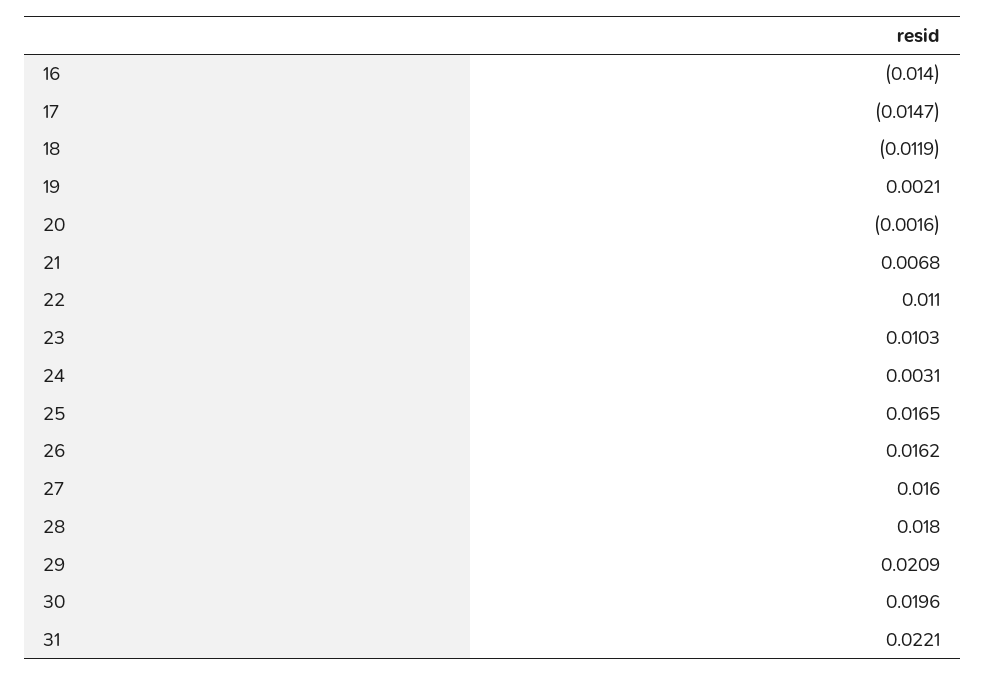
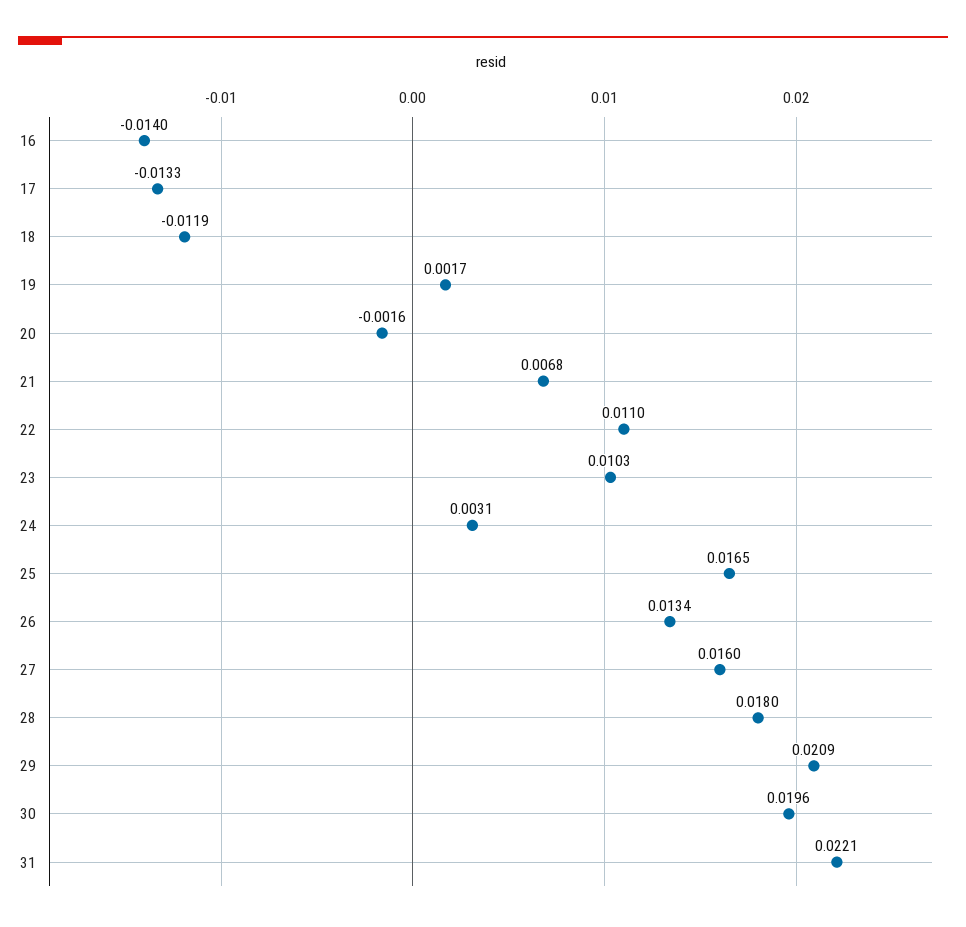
17: -0.0147 -> -0.0133
19: 0.0021 -> 0.0017
26: 0.0162 -> 0.0134

